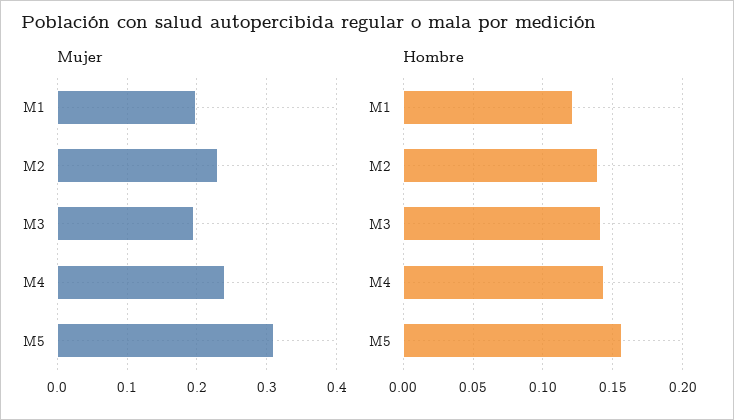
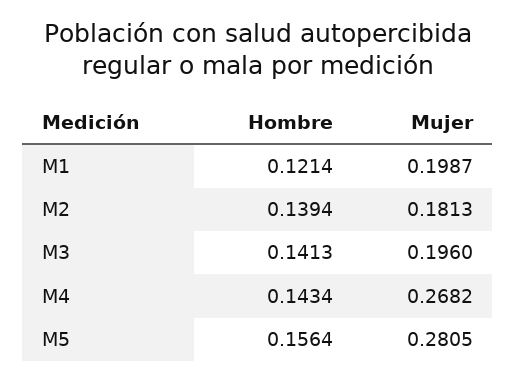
Mujer, M2: 0.23 -> 0.1813
Mujer, M4: 0.24 -> 0.2682
Mujer, M5: 0.31 -> 0.2805

